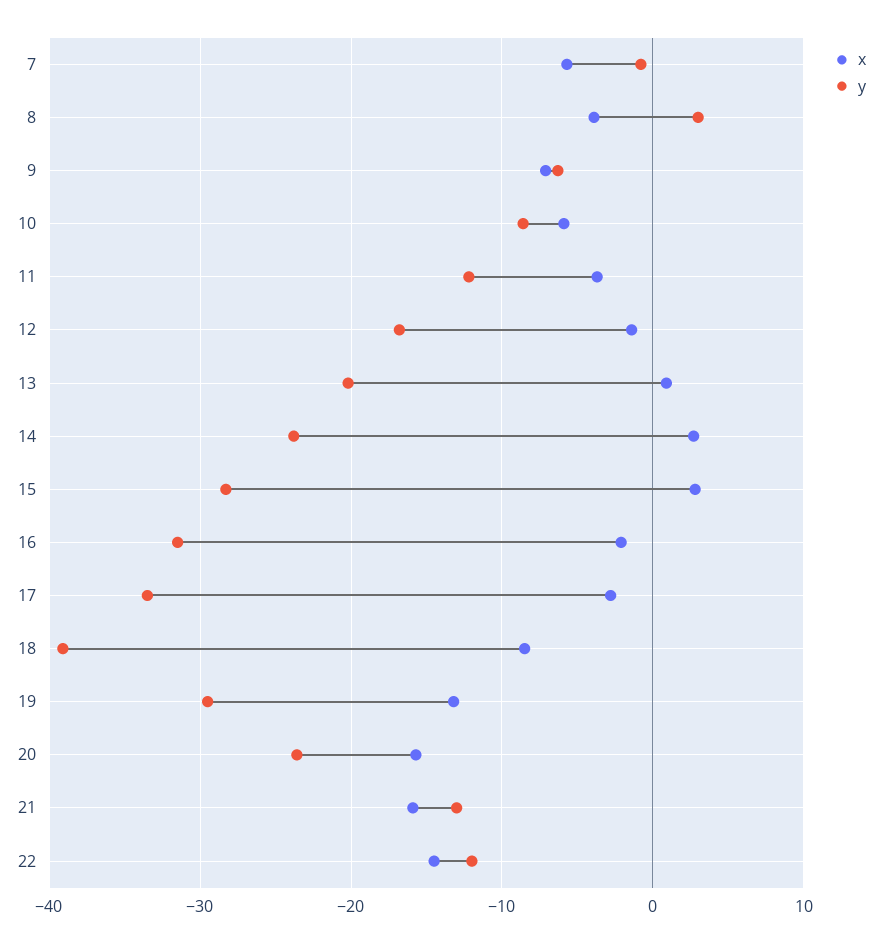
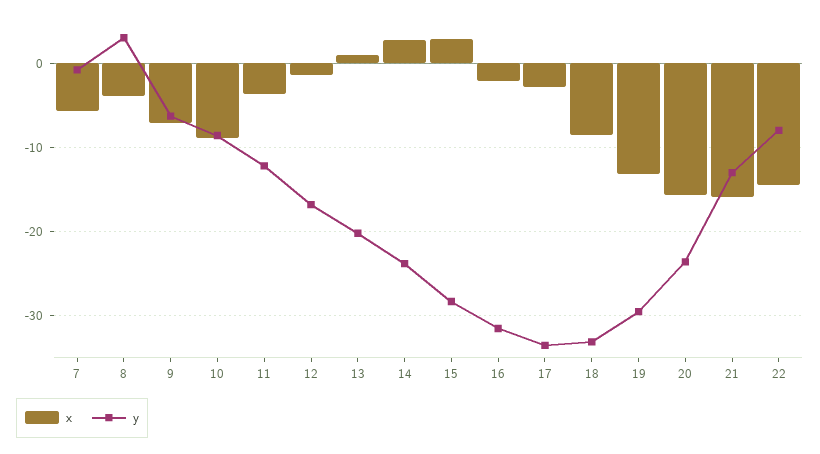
x, 10: -6 -> -9
y, 18: -39 -> -33
y, 22: -12 -> -8

